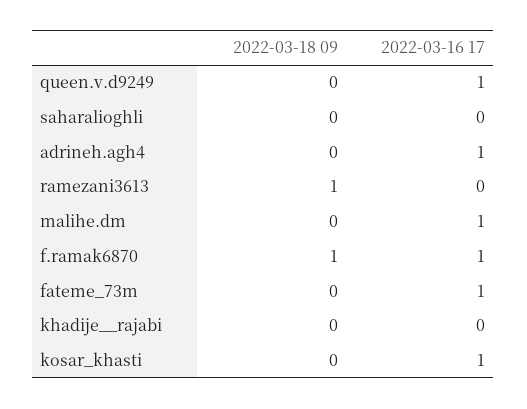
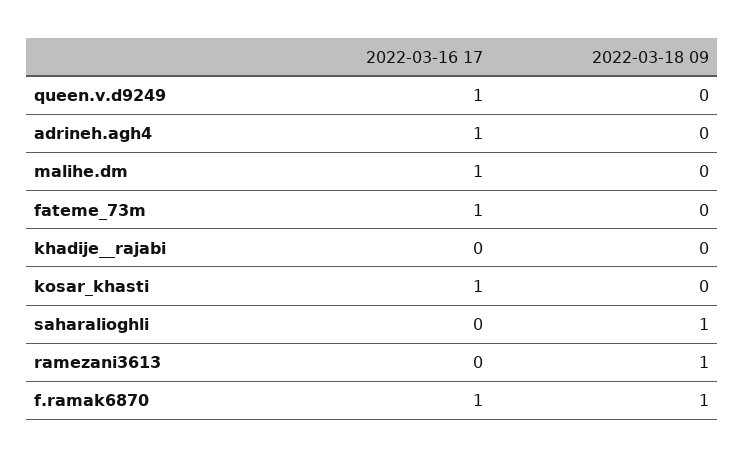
2022-03-18 09, saharalioghli: 0 -> 1

